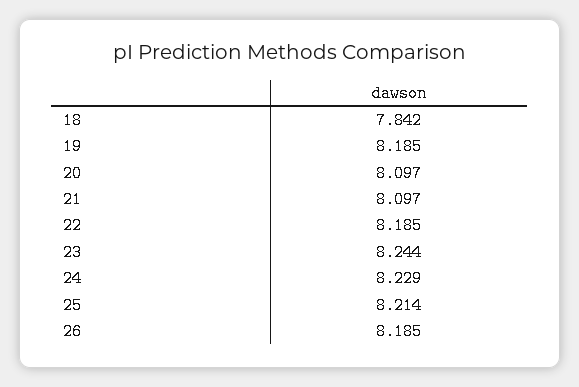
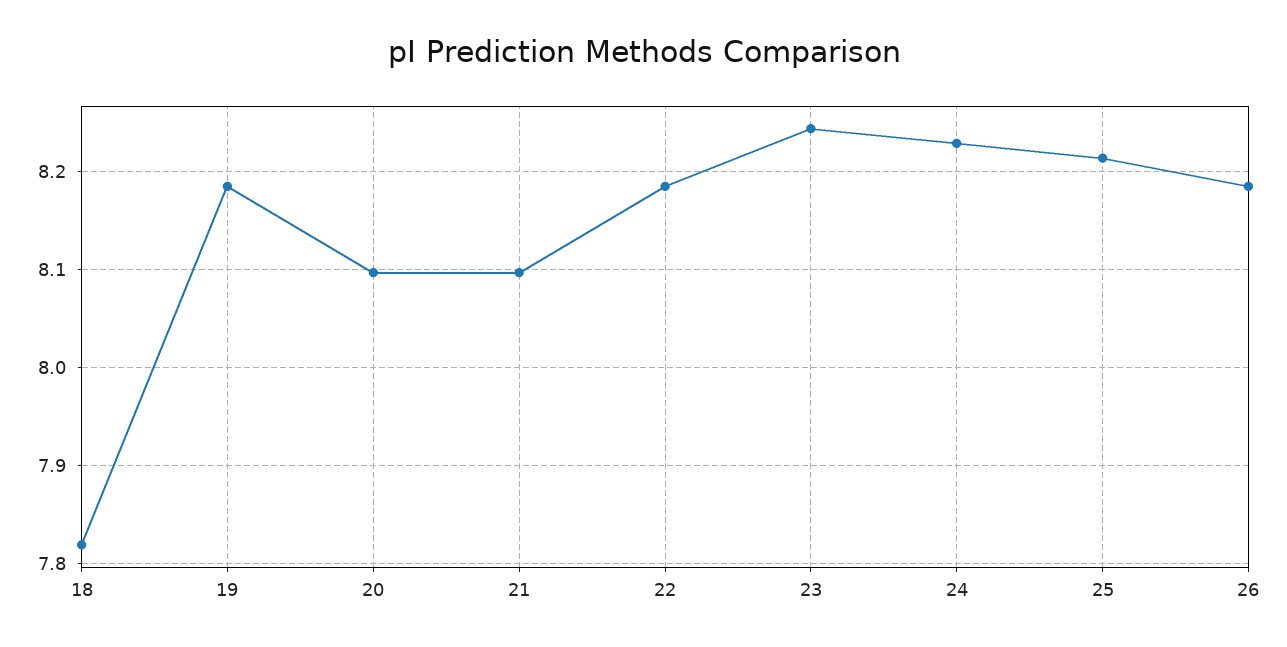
18: 7.842 -> 7.82

